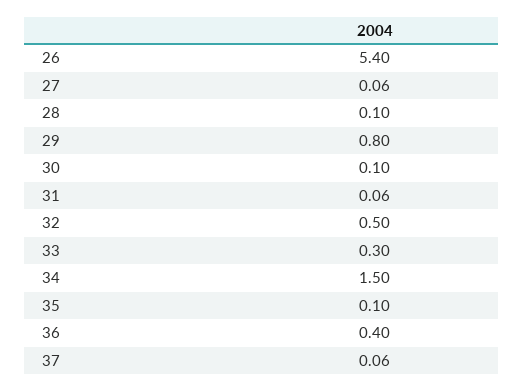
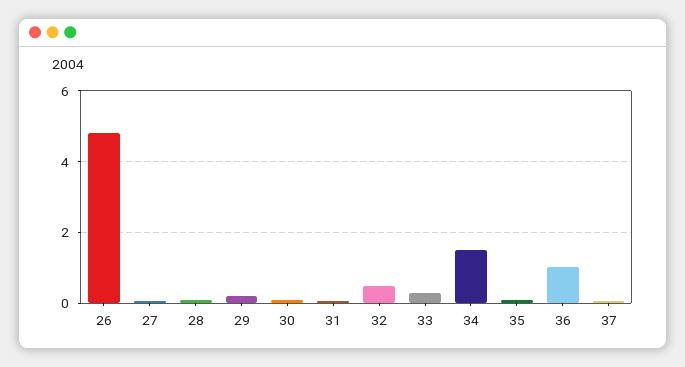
26: 5.4 -> 4.8
29: 0.8 -> 0.2
36: 0.4 -> 1

